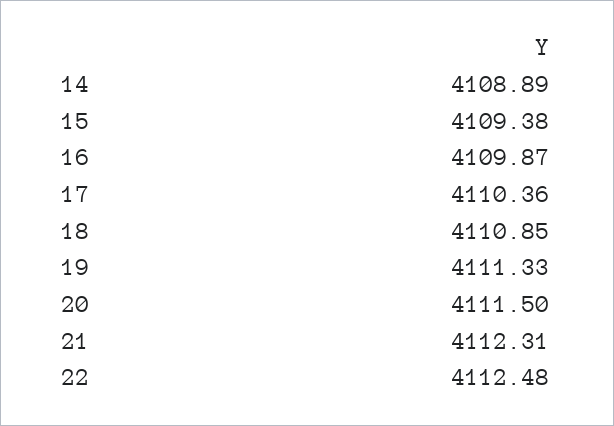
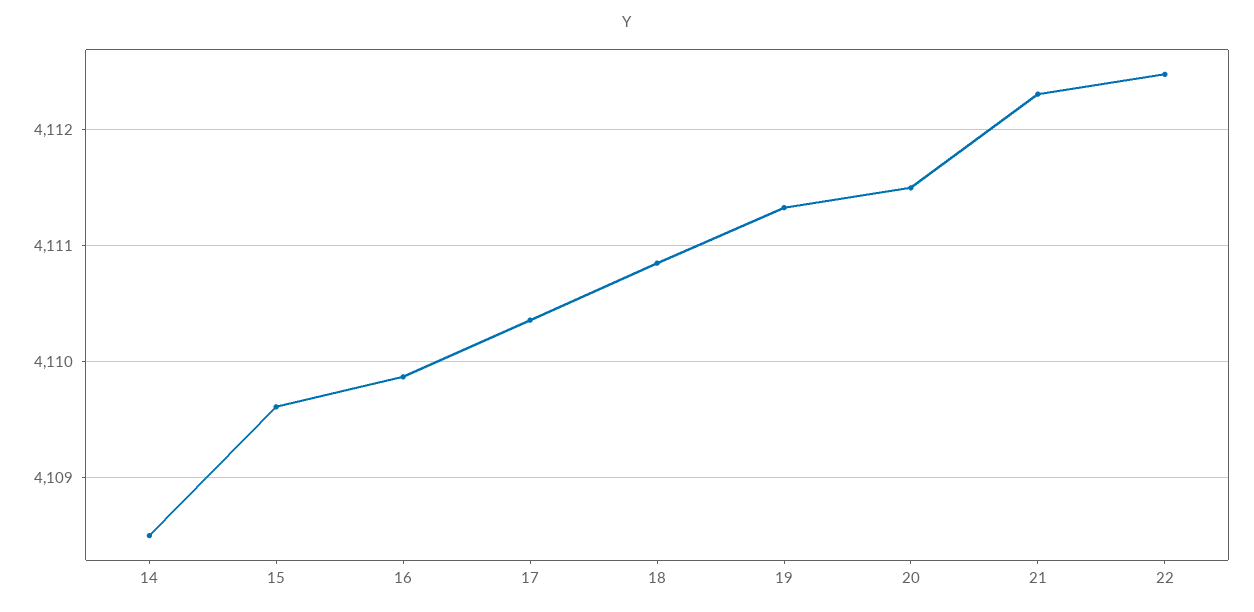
14: 4108.89 -> 4108.5
15: 4109.38 -> 4109.6

